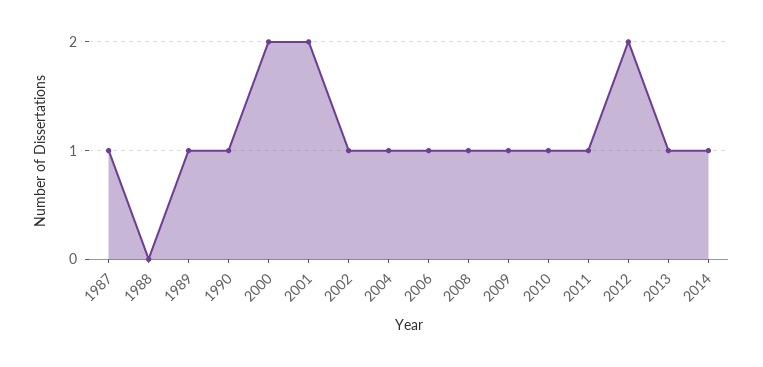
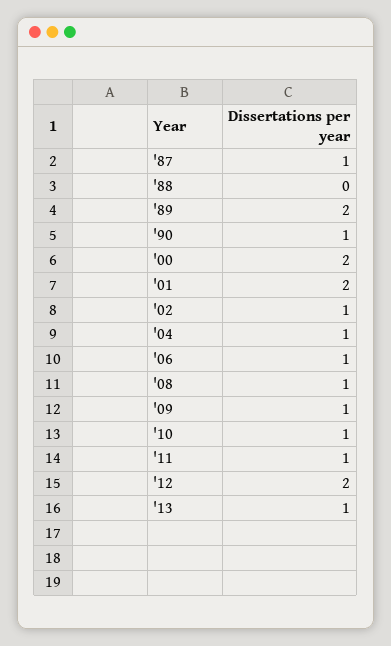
1989: 1 -> 2
2014: 1 -> none

